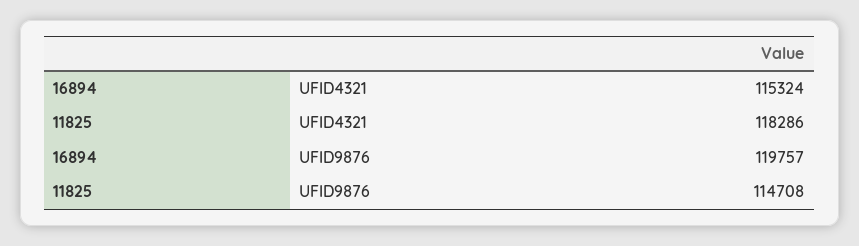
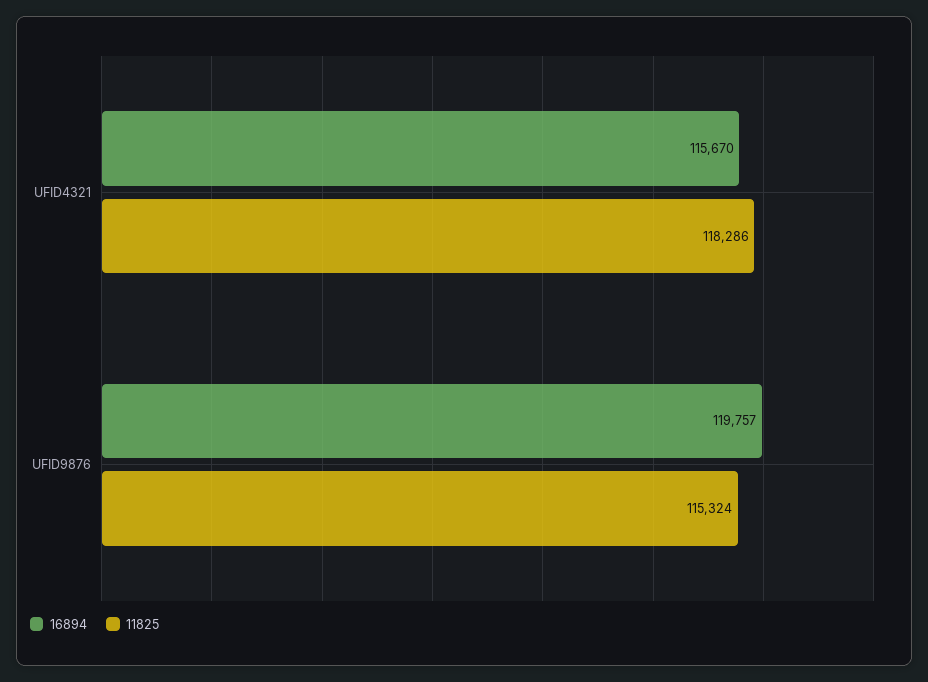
16894, UFID4321: 115324 -> 115670
11825, UFID9876: 114708 -> 115324

